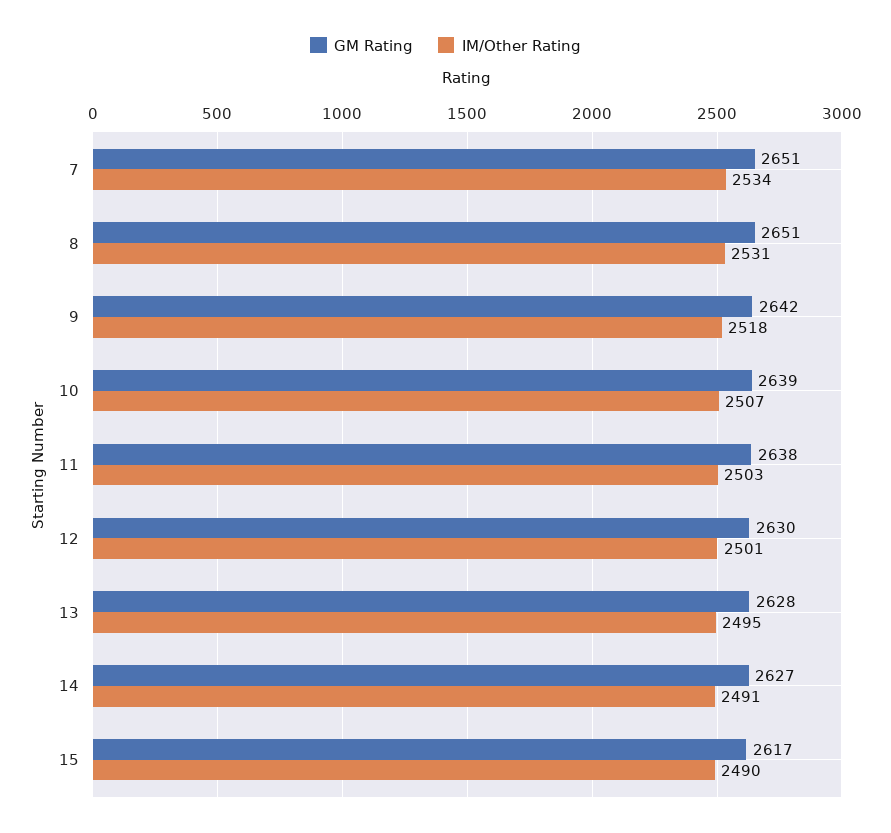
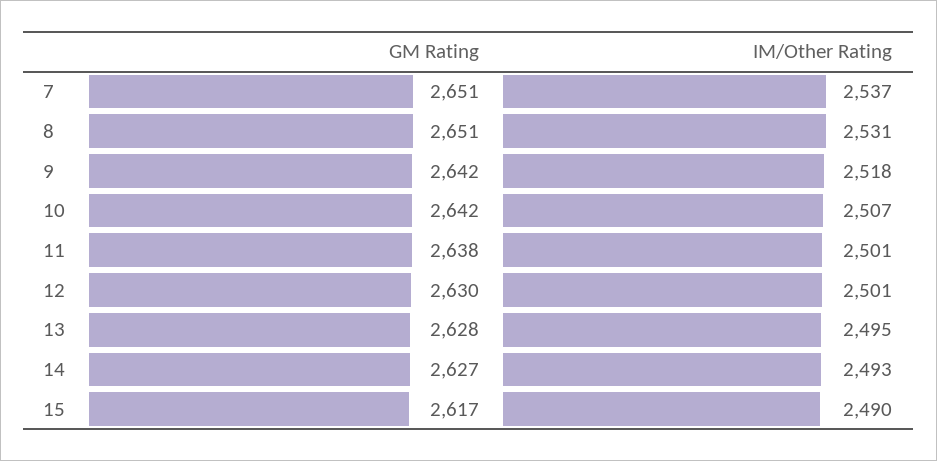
IM/Other Rating, 7: 2534 -> 2537
GM Rating, 10: 2639 -> 2642
IM/Other Rating, 11: 2503 -> 2501
IM/Other Rating, 14: 2491 -> 2493

